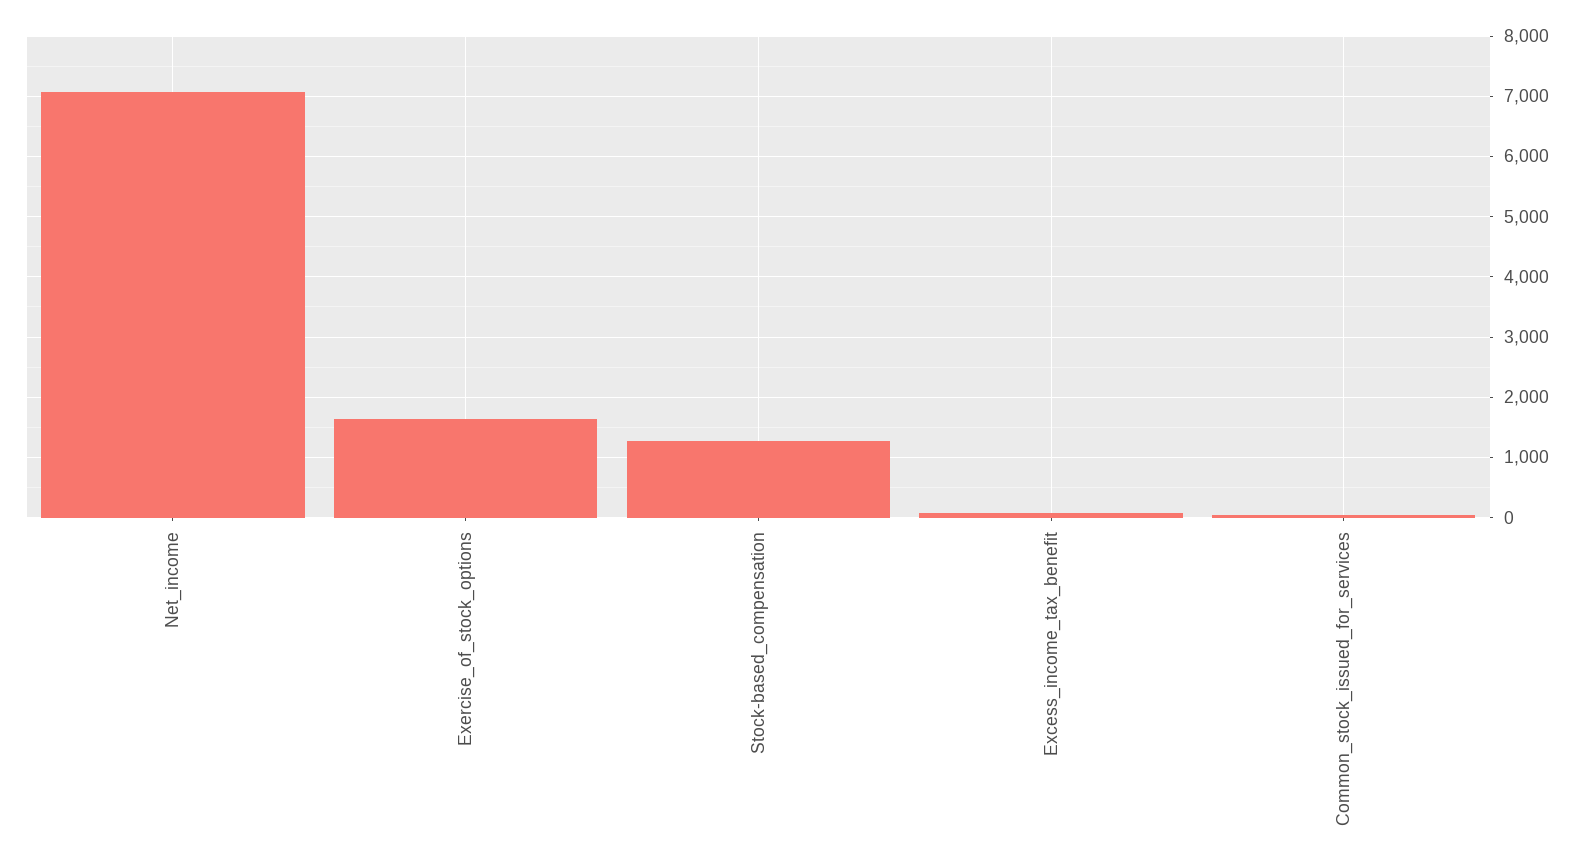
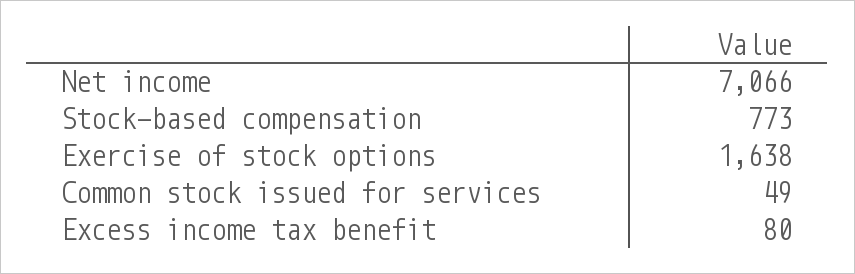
Stock-based_compensation: 1300 -> 773

